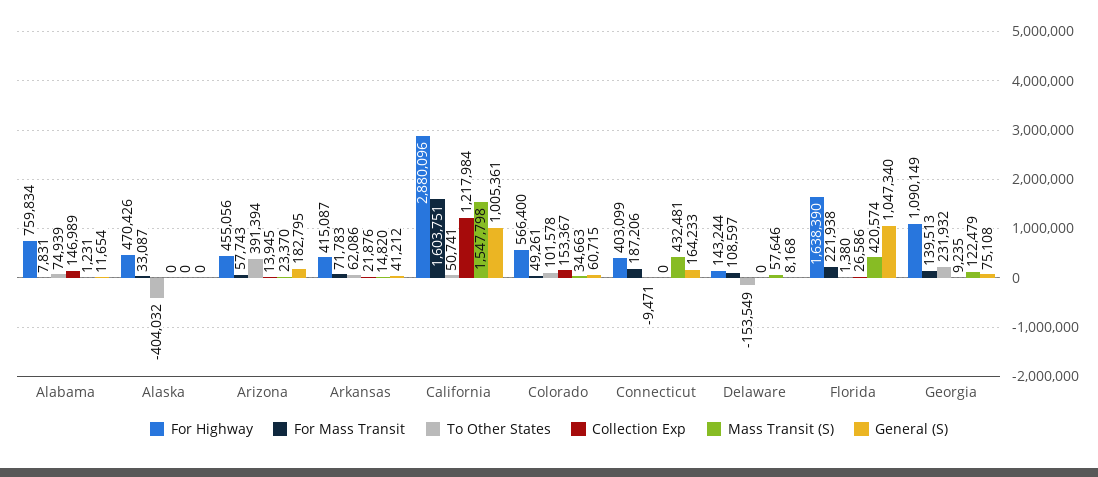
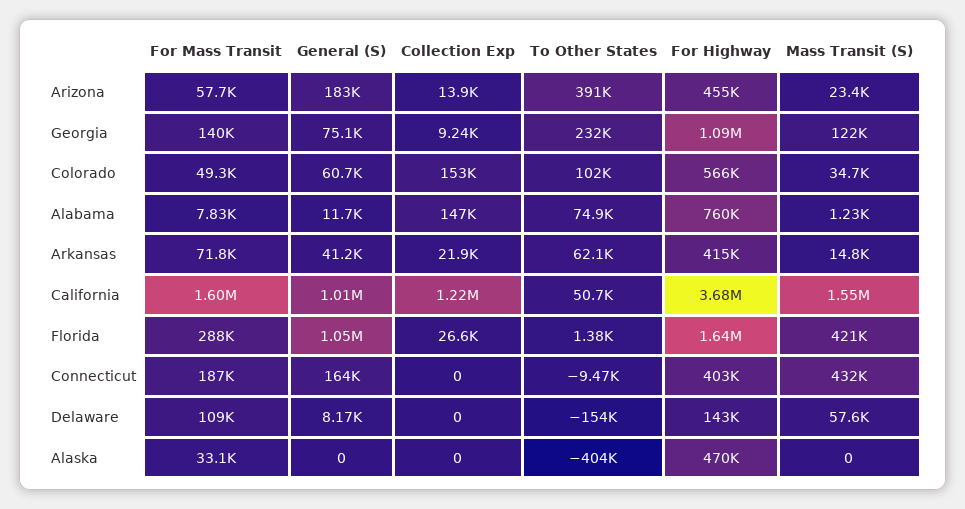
For Highway, California: 2880096 -> 3680000
For Mass Transit, Florida: 221938 -> 288000

